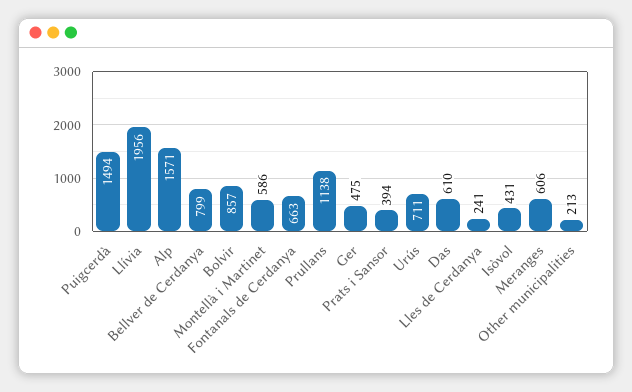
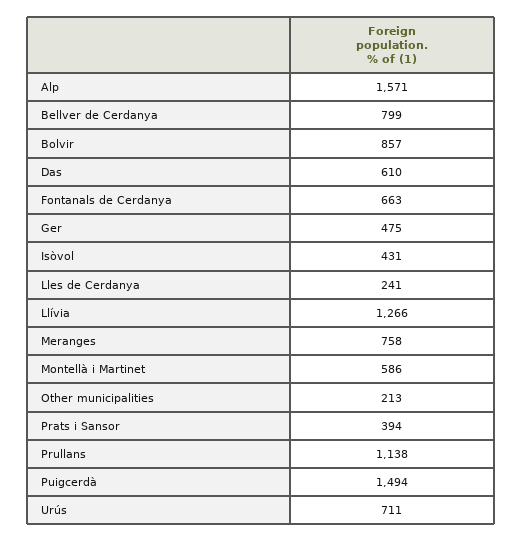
Llívia: 1956 -> 1266
Meranges: 606 -> 758

